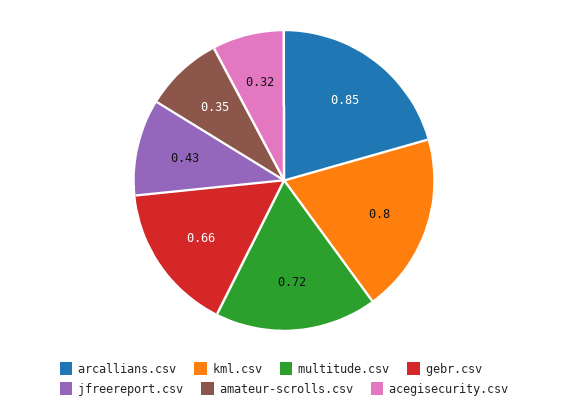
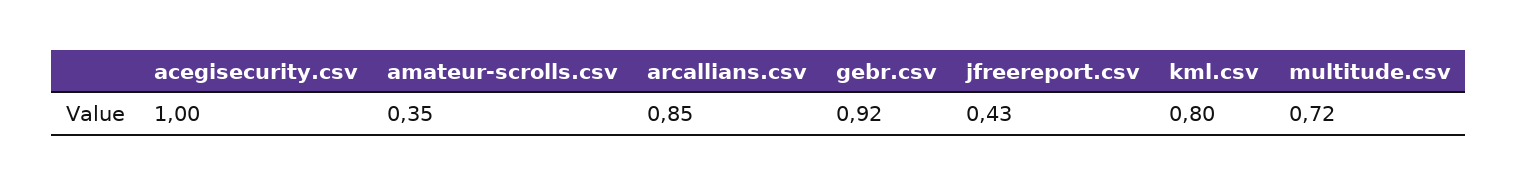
gebr.csv: 0.66 -> 0.92
acegisecurity.csv: 0.32 -> 1

